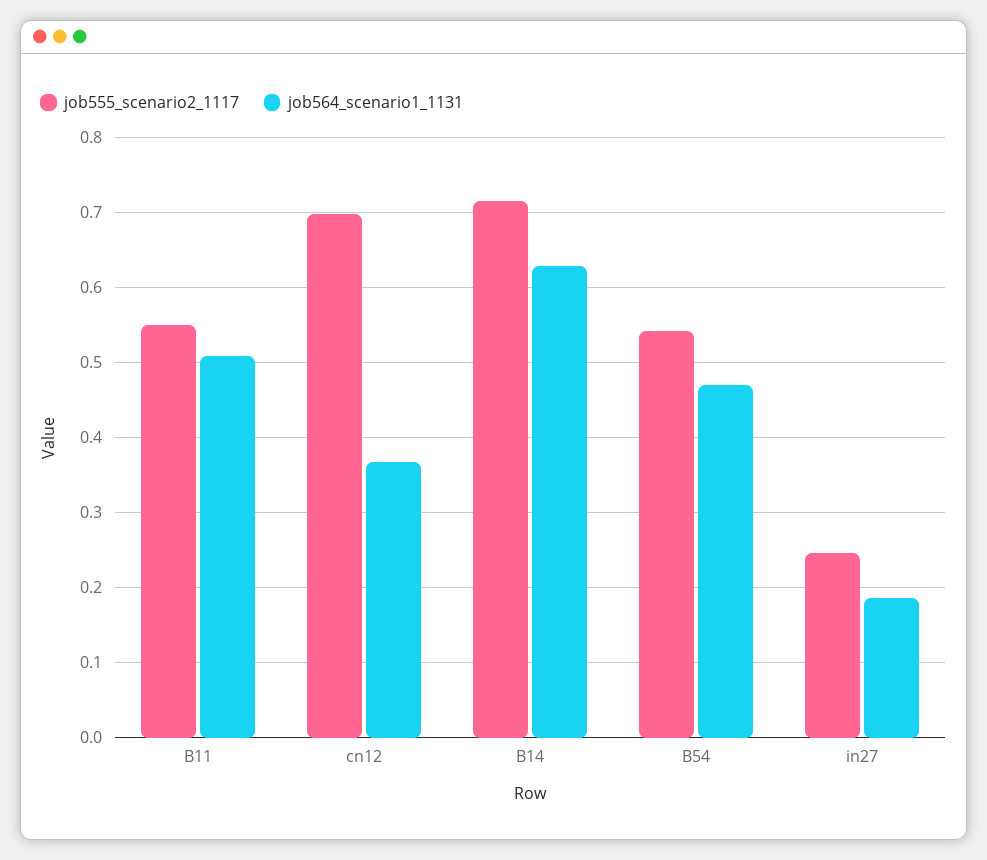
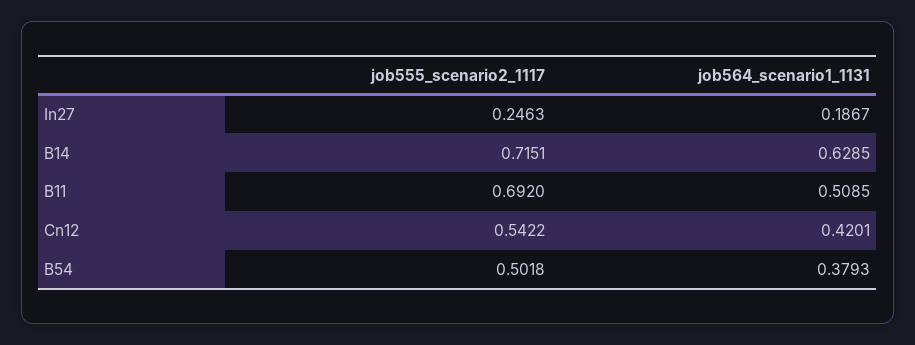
job555_scenario2_1117, B11: 0.55 -> 0.692
job555_scenario2_1117, cn12: 0.7 -> 0.5422
job564_scenario1_1131, cn12: 0.37 -> 0.4201
job555_scenario2_1117, B54: 0.54 -> 0.5018
job564_scenario1_1131, B54: 0.47 -> 0.3793

